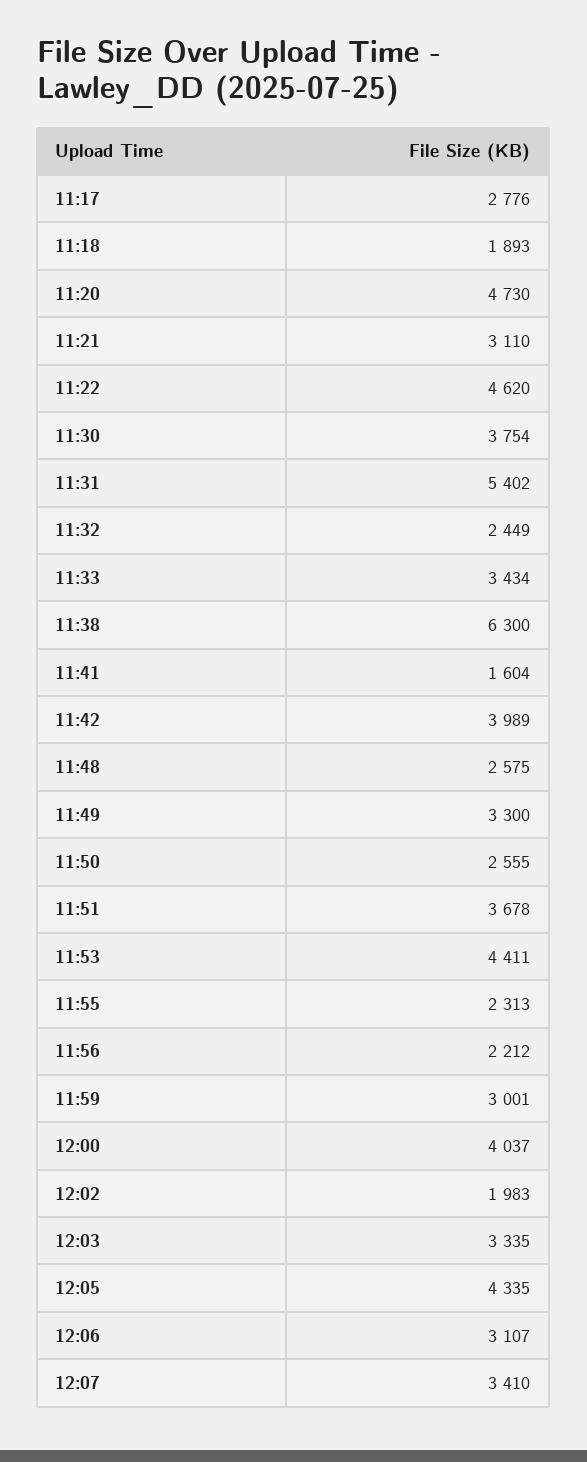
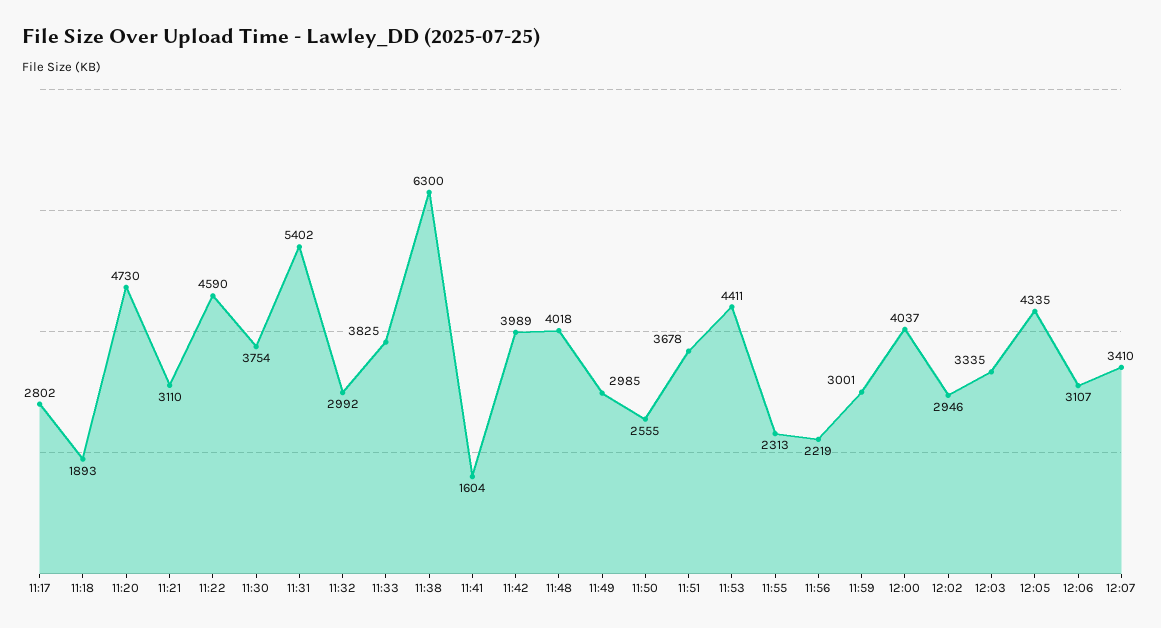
11:17: 2776 -> 2802
11:22: 4620 -> 4590
11:32: 2449 -> 2992
11:33: 3434 -> 3825
11:48: 2575 -> 4018
11:49: 3300 -> 2985
11:56: 2212 -> 2219
12:02: 1983 -> 2946

